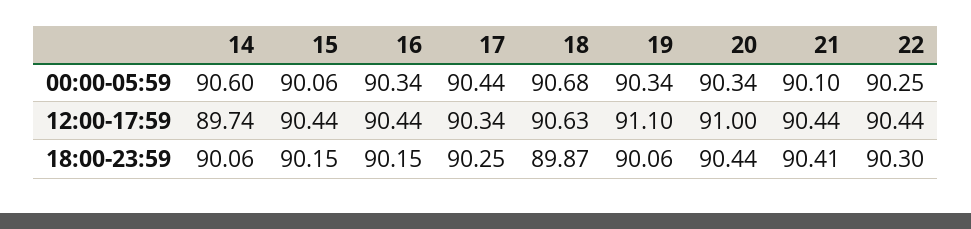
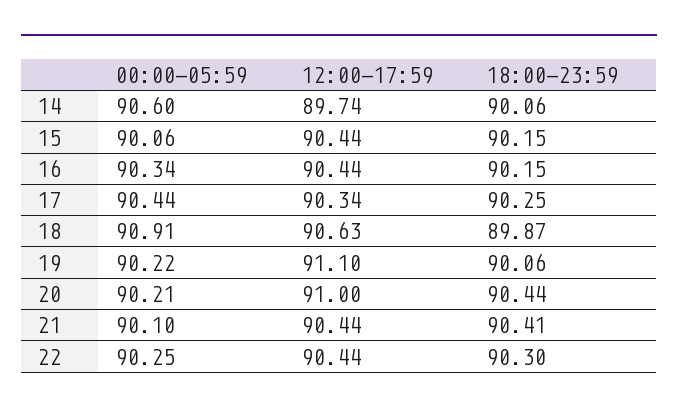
18, 00:00-05:59: 90.68 -> 90.91
19, 00:00-05:59: 90.34 -> 90.22
20, 00:00-05:59: 90.34 -> 90.21

